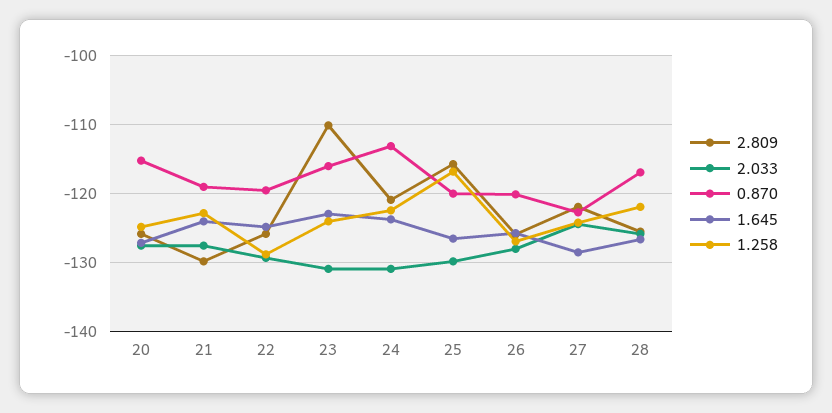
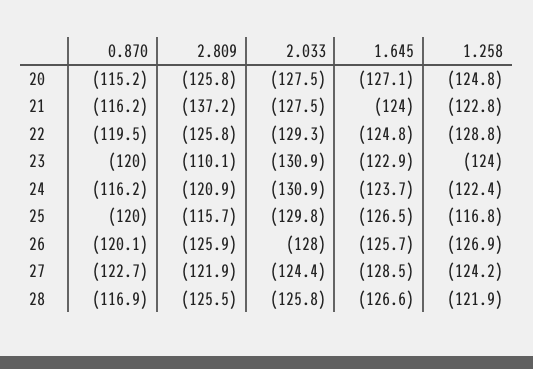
2.809, 21: -130 -> -137.2
0.870, 21: -119 -> -116.2
0.870, 23: -116 -> -120
0.870, 24: -113 -> -116.2

